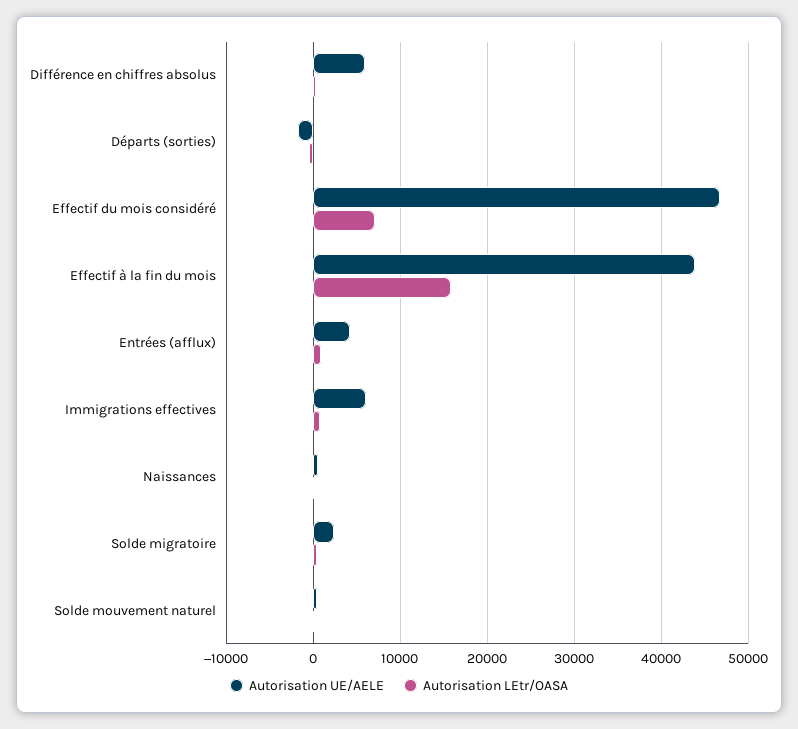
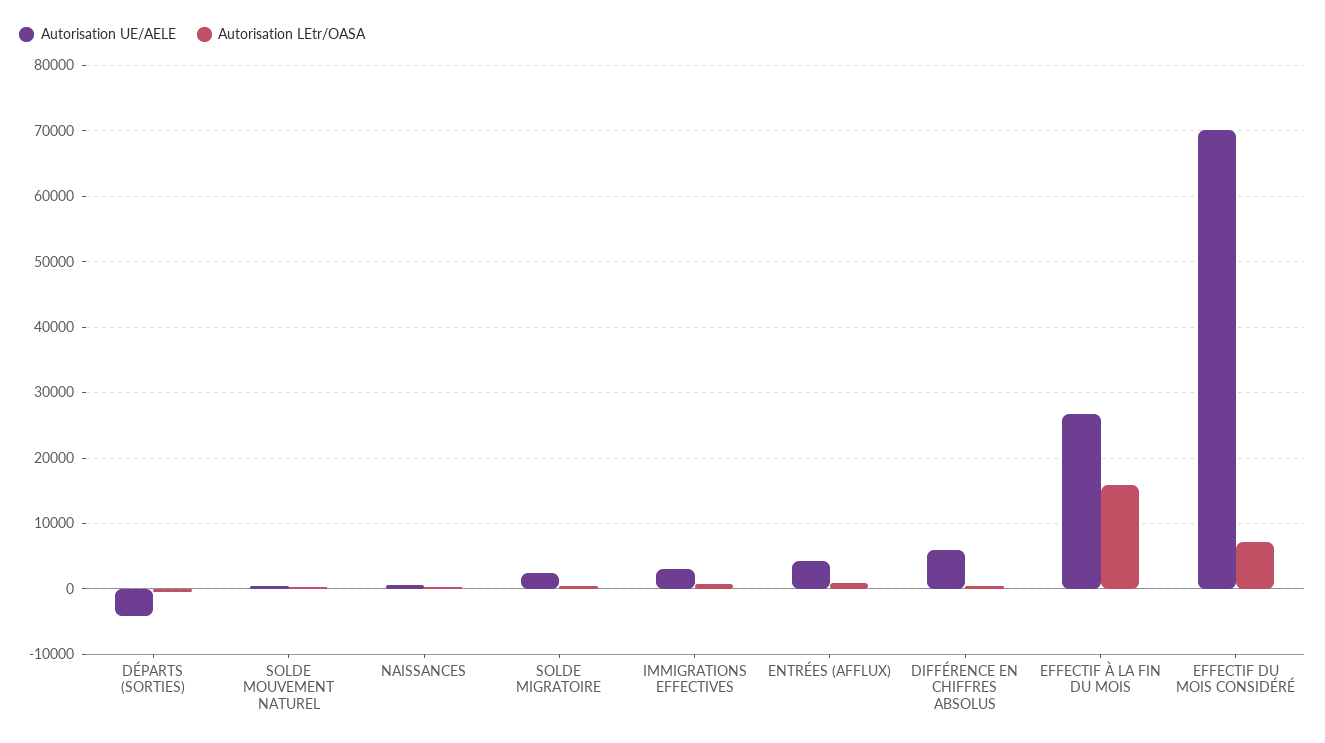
Autorisation UE/AELE, Départs (sorties): -2000 -> -4000
Autorisation UE/AELE, Effectif du mois considéré: 47000 -> 70000
Autorisation UE/AELE, Effectif à la fin du mois: 44000 -> 27000
Autorisation UE/AELE, Immigrations effectives: 6000 -> 3000

